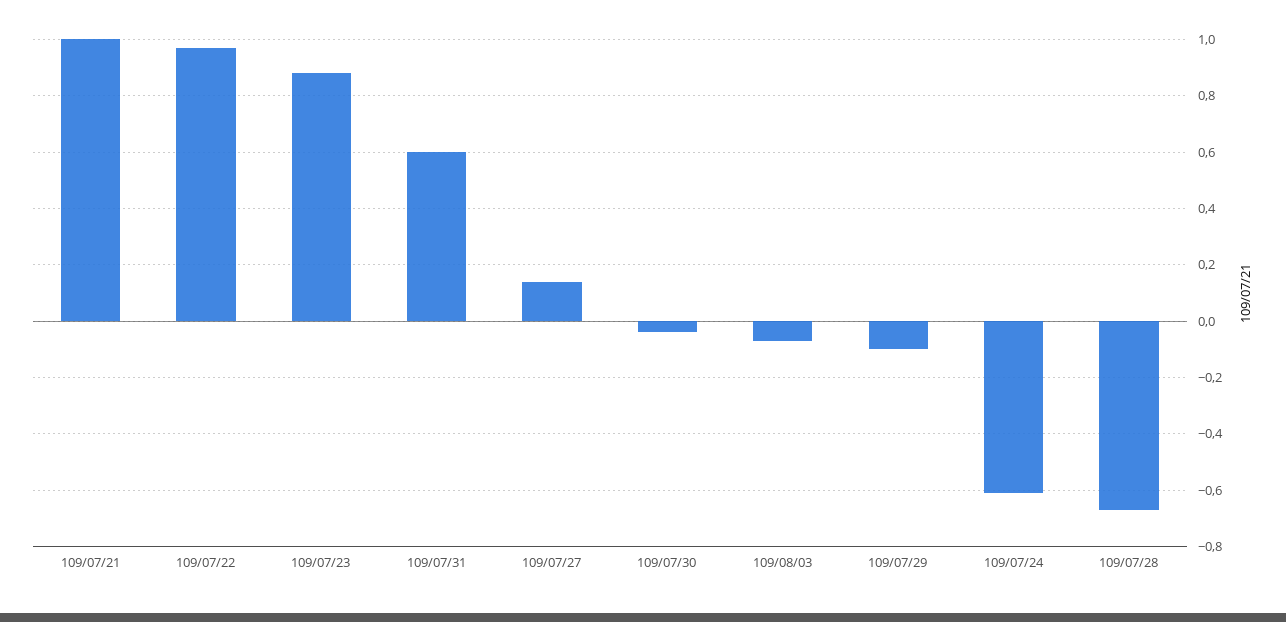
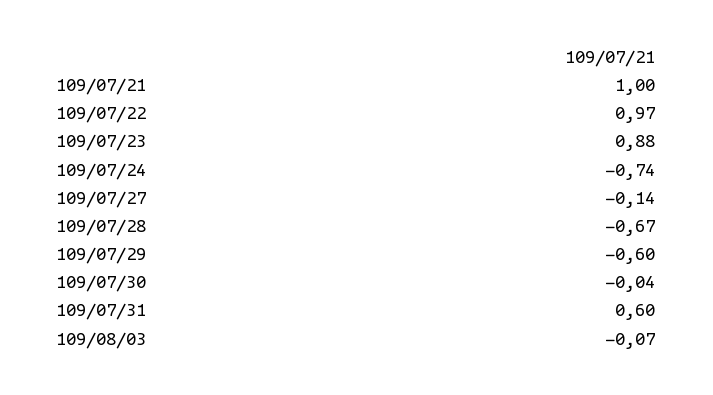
109/07/27: 0.15 -> -0.14
109/07/29: -0.1 -> -0.6
109/07/24: -0.6 -> -0.74

